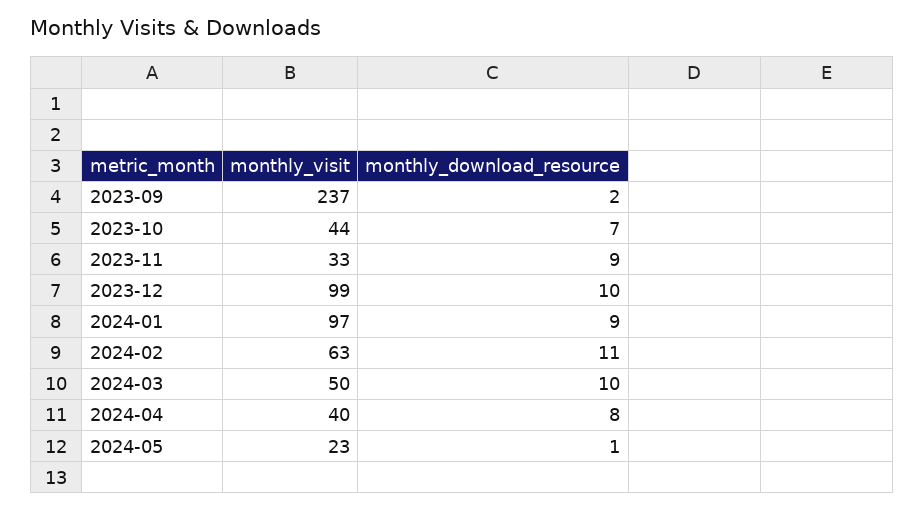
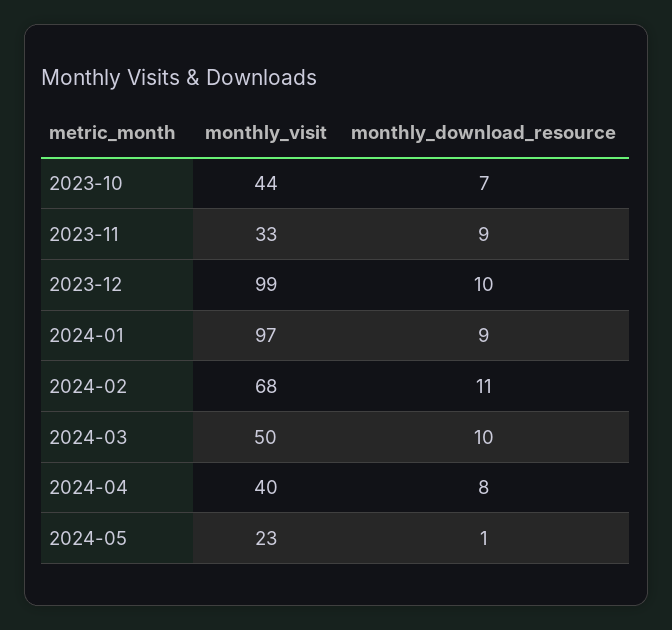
monthly_visit, 2023-09: 237 -> none
monthly_download_resource, 2023-09: 2 -> none
monthly_visit, 2024-02: 63 -> 68

